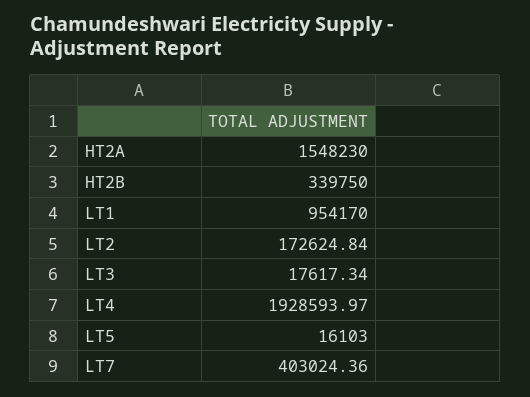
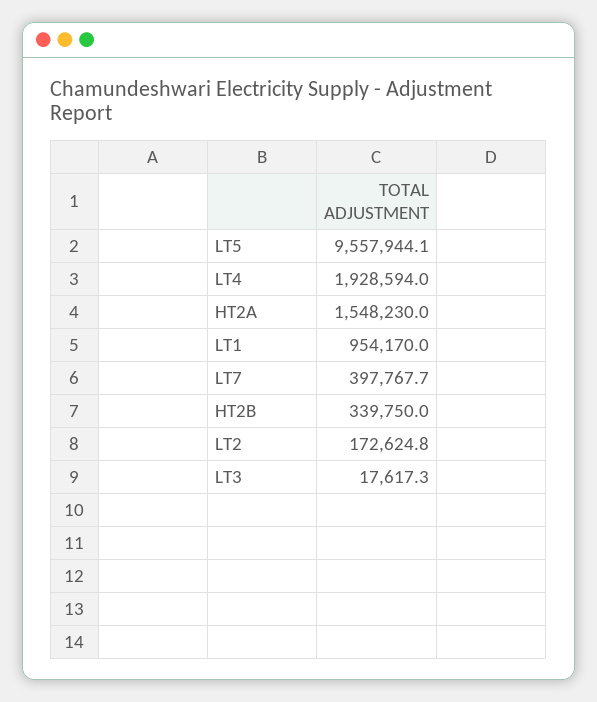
LT5: 16103 -> 9557944.1
LT7: 403024.36 -> 397767.7

